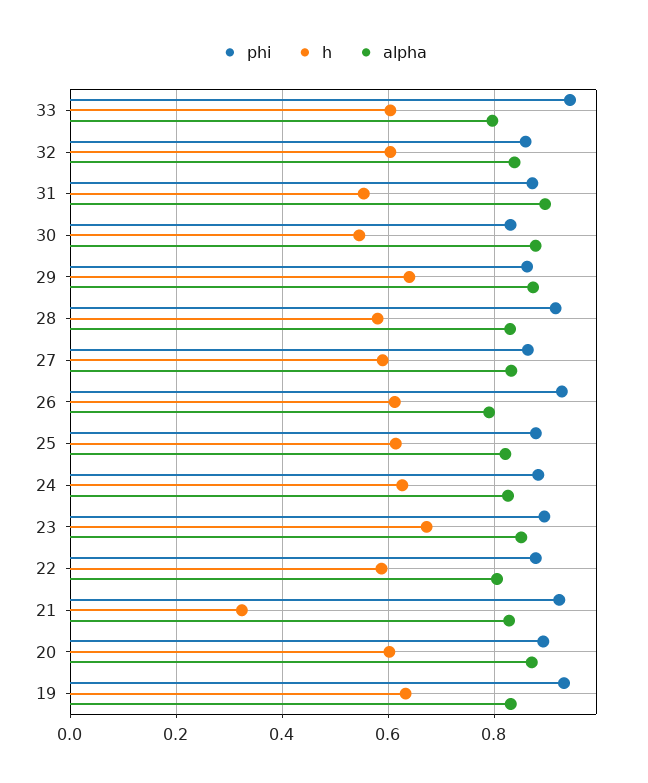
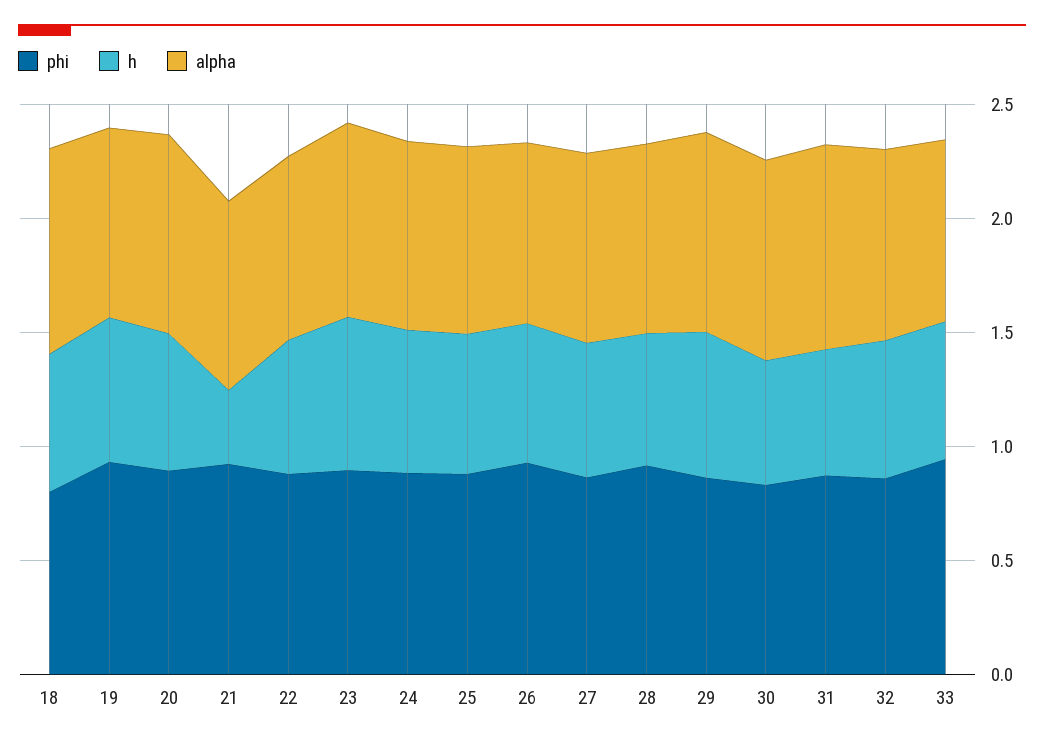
phi, 18: none -> 0.8
h, 18: none -> 0.6
alpha, 18: none -> 0.9

